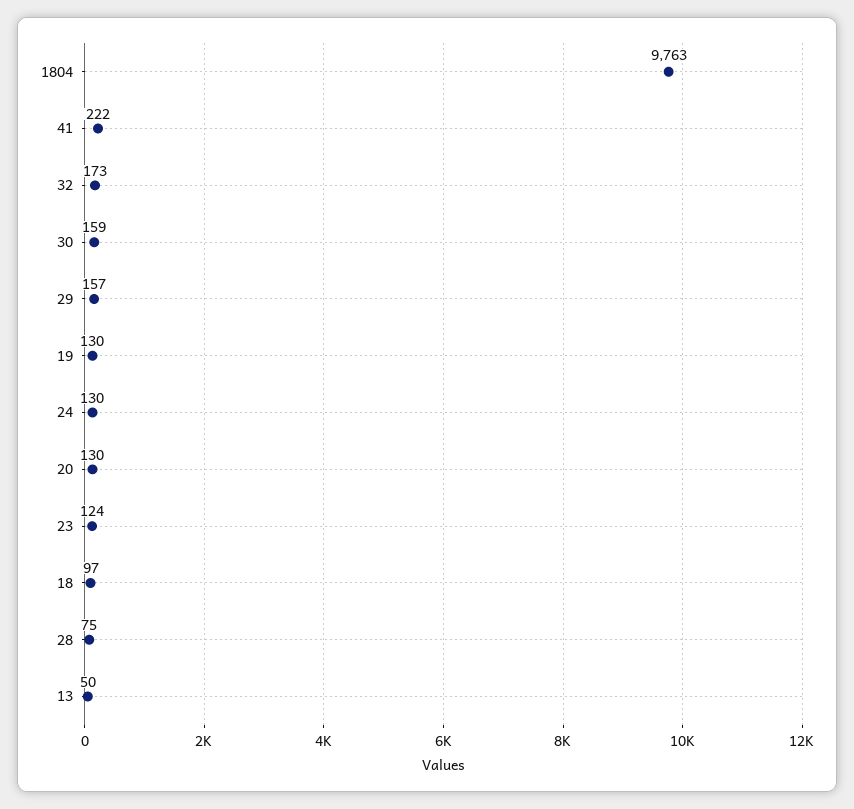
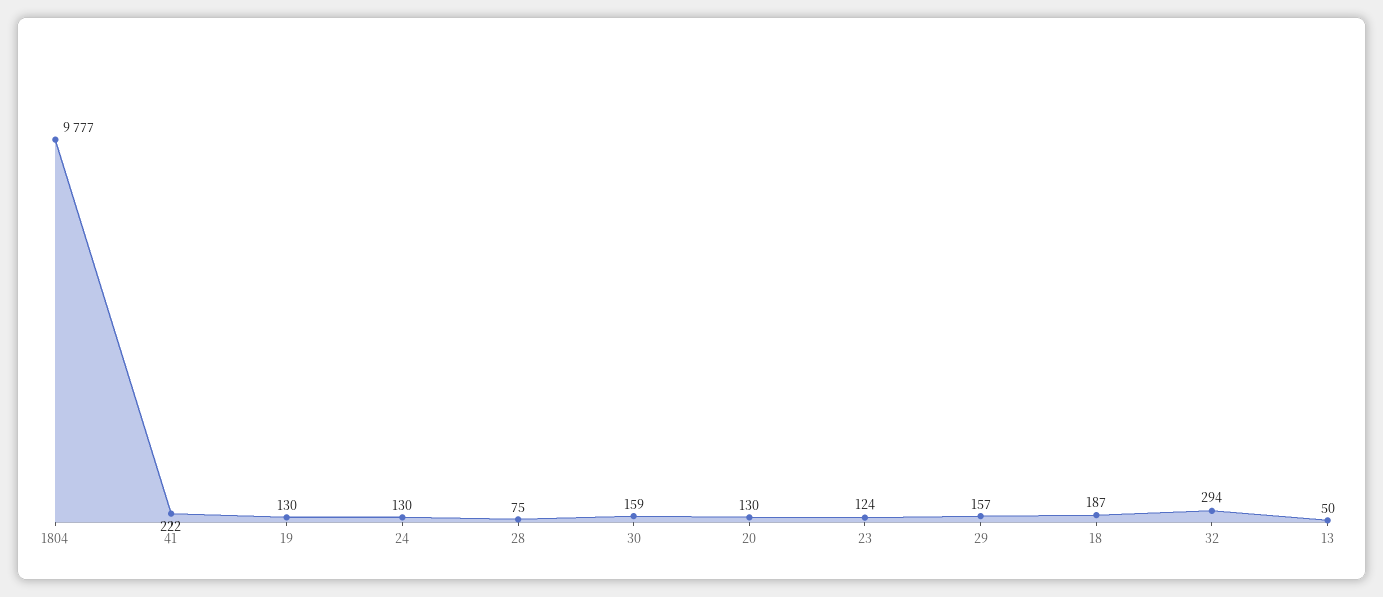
1804: 9763 -> 9777
32: 173 -> 294
18: 97 -> 187

